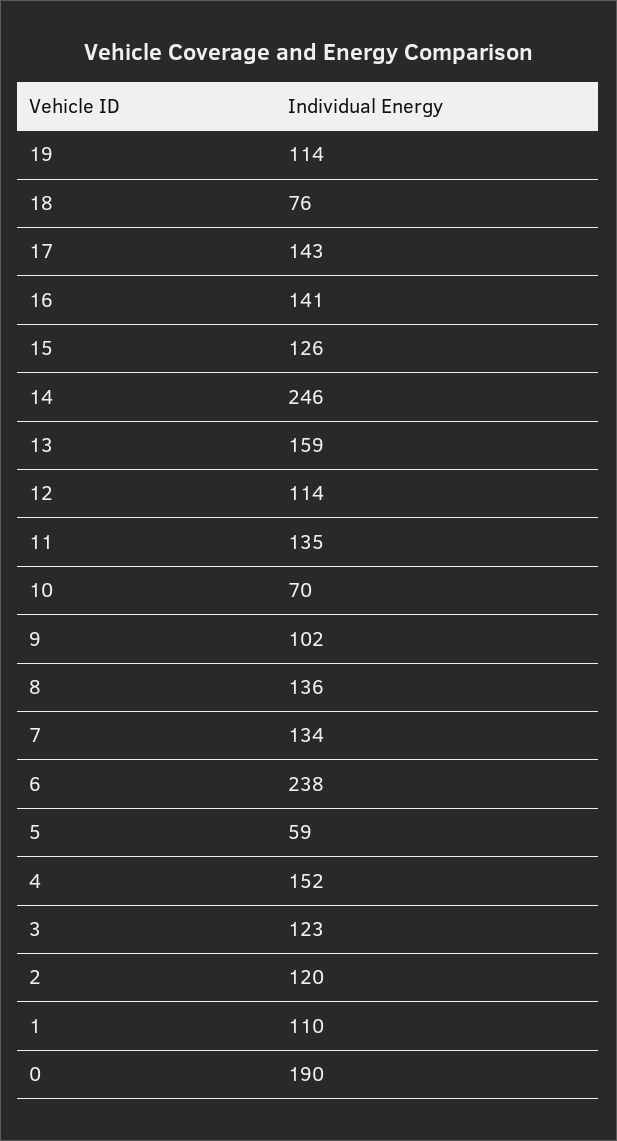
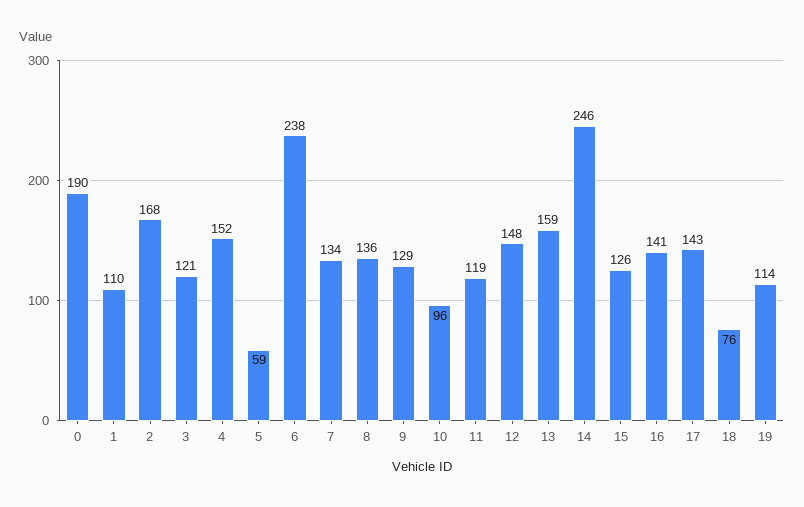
12: 114 -> 148
11: 135 -> 119
10: 70 -> 96
9: 102 -> 129
3: 123 -> 121
2: 120 -> 168

